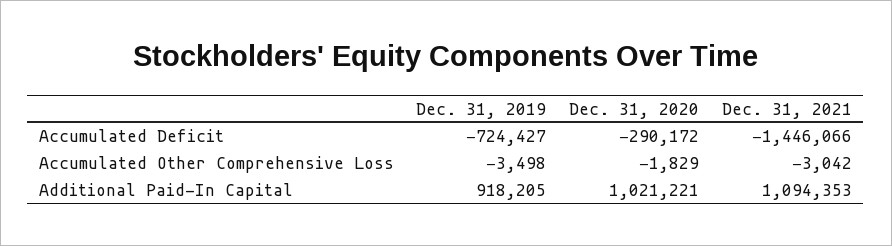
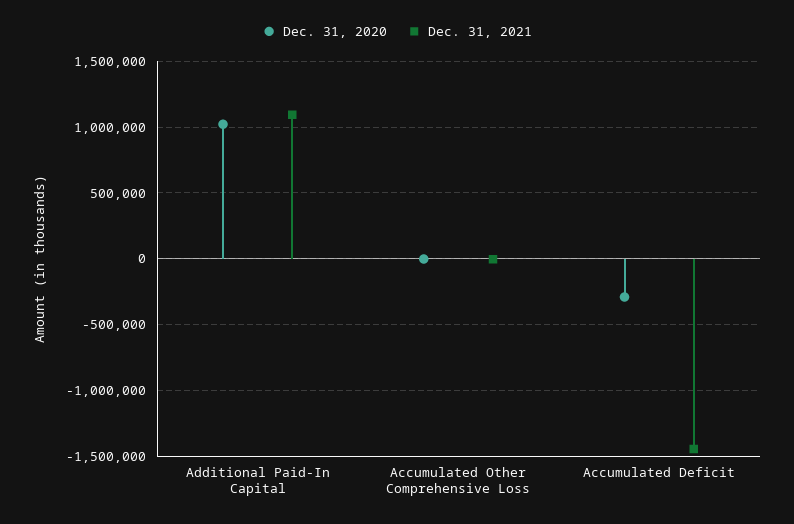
Dec. 31, 2019, Accumulated Deficit: -724427 -> none
Dec. 31, 2019, Accumulated Other Comprehensive Loss: -3498 -> none
Dec. 31, 2019, Additional Paid-In Capital: 918205 -> none

